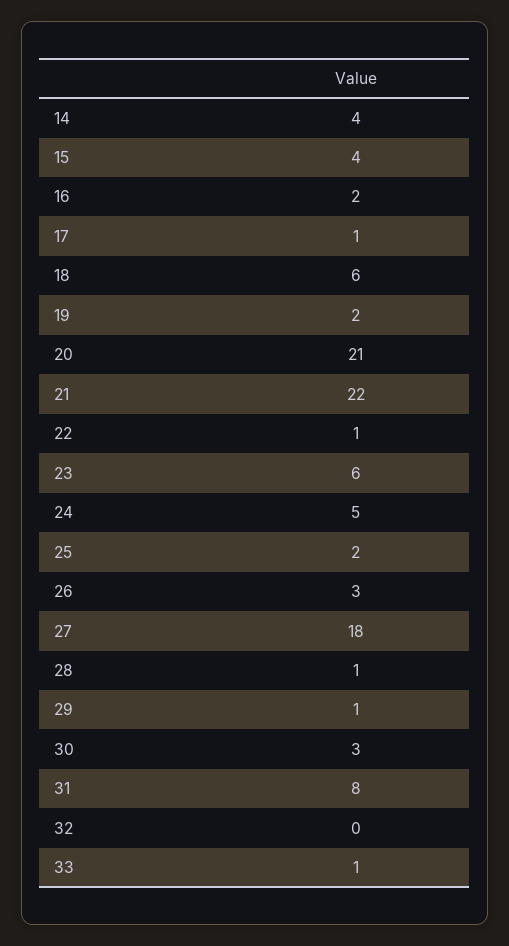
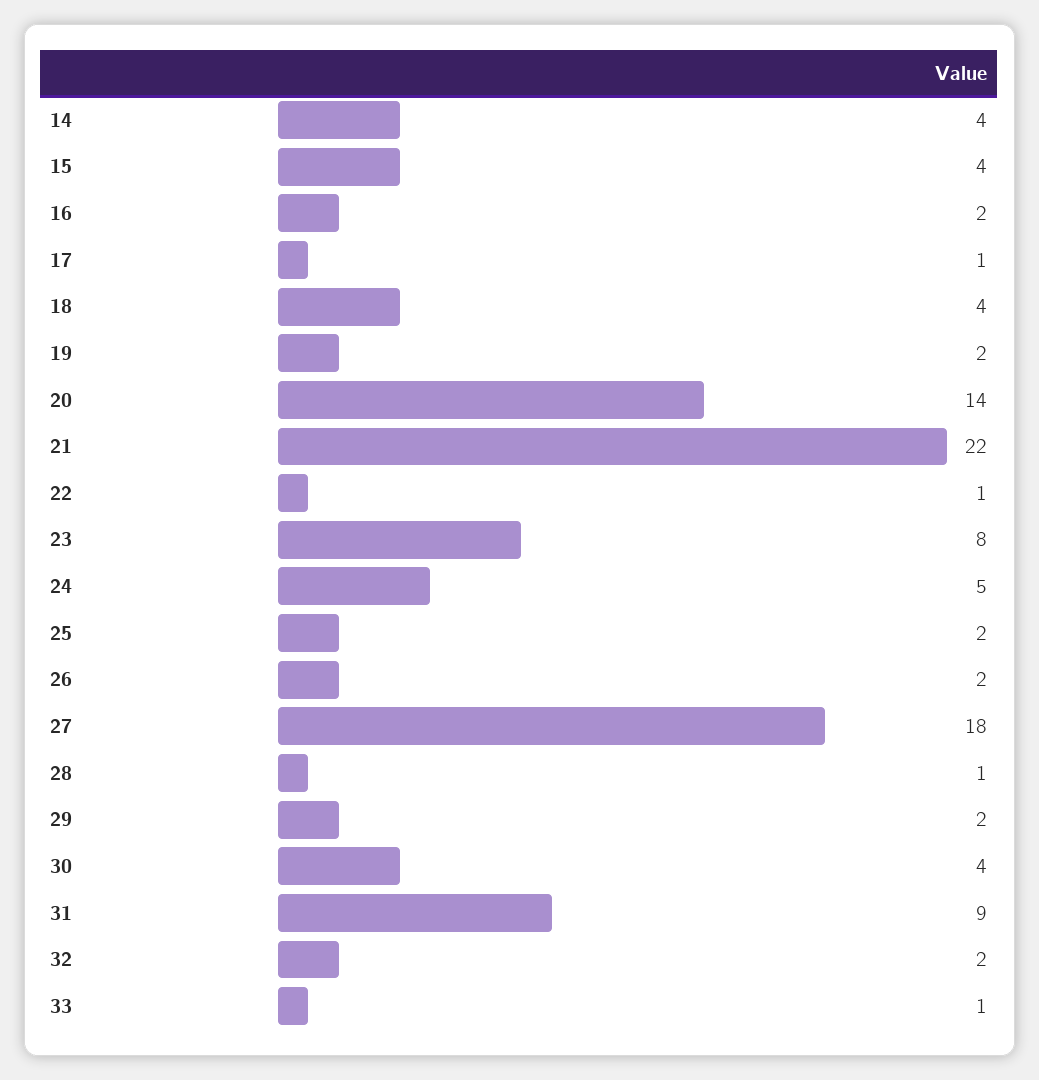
18: 6 -> 4
20: 21 -> 14
23: 6 -> 8
26: 3 -> 2
29: 1 -> 2
30: 3 -> 4
31: 8 -> 9
32: 0 -> 2

